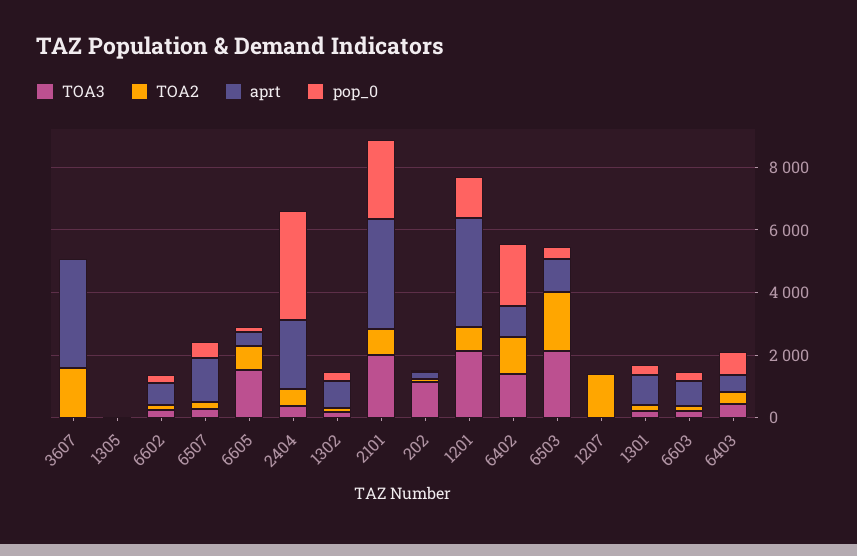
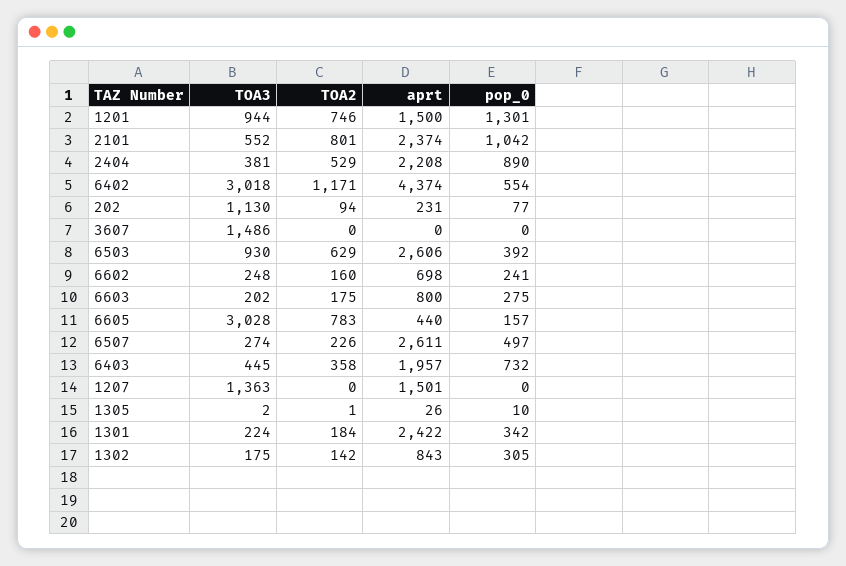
TOA3, 3607: 0 -> 1486
TOA2, 3607: 1500 -> 0
aprt, 3607: 3500 -> 0
aprt, 6507: 1500 -> 2611
TOA3, 6605: 1500 -> 3028
pop_0, 2404: 3500 -> 890
TOA3, 2101: 2000 -> 552
aprt, 2101: 3500 -> 2374
pop_0, 2101: 2500 -> 1042
TOA3, 1201: 2000 -> 944
aprt, 1201: 3500 -> 1500
TOA3, 6402: 1500 -> 3018
aprt, 6402: 1000 -> 4374
pop_0, 6402: 2000 -> 554
TOA3, 6503: 2000 -> 930
TOA2, 6503: 2000 -> 629
aprt, 6503: 1000 -> 2606
TOA3, 1207: 0 -> 1363
TOA2, 1207: 1500 -> 0
aprt, 1207: 0 -> 1501
aprt, 1301: 1000 -> 2422
aprt, 6403: 500 -> 1957

